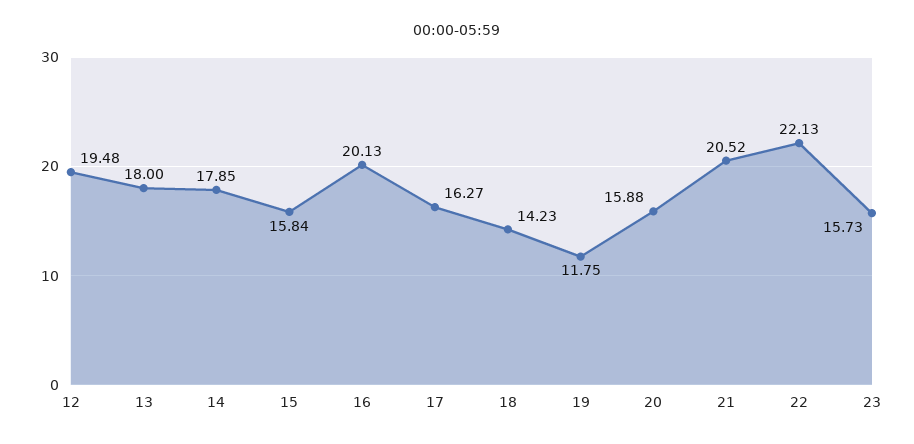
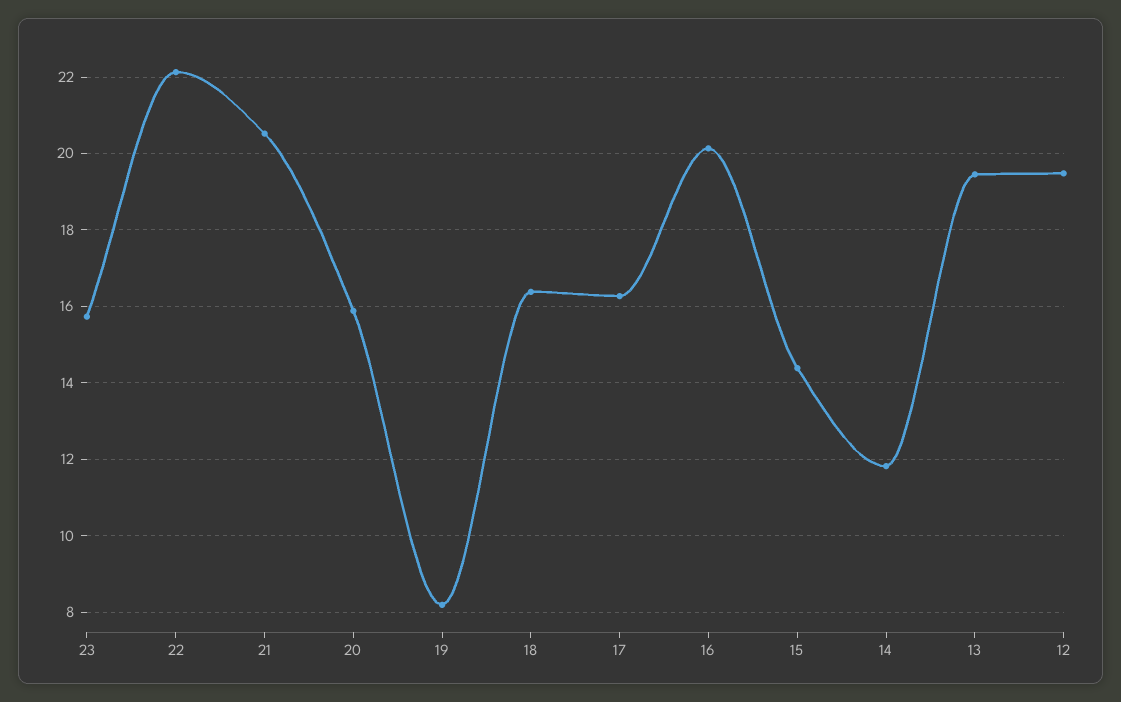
13: 18 -> 19.4
14: 17.85 -> 11.8
15: 15.84 -> 14.4
18: 14.23 -> 16.4
19: 11.75 -> 8.2

